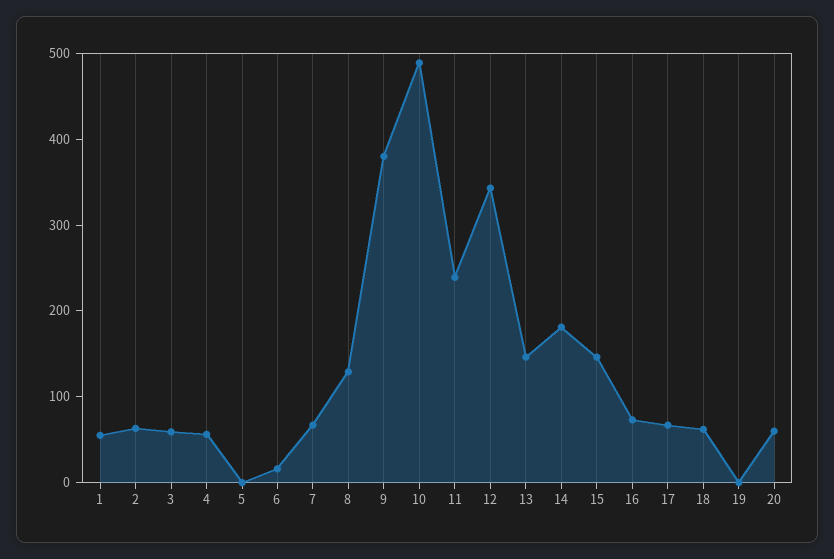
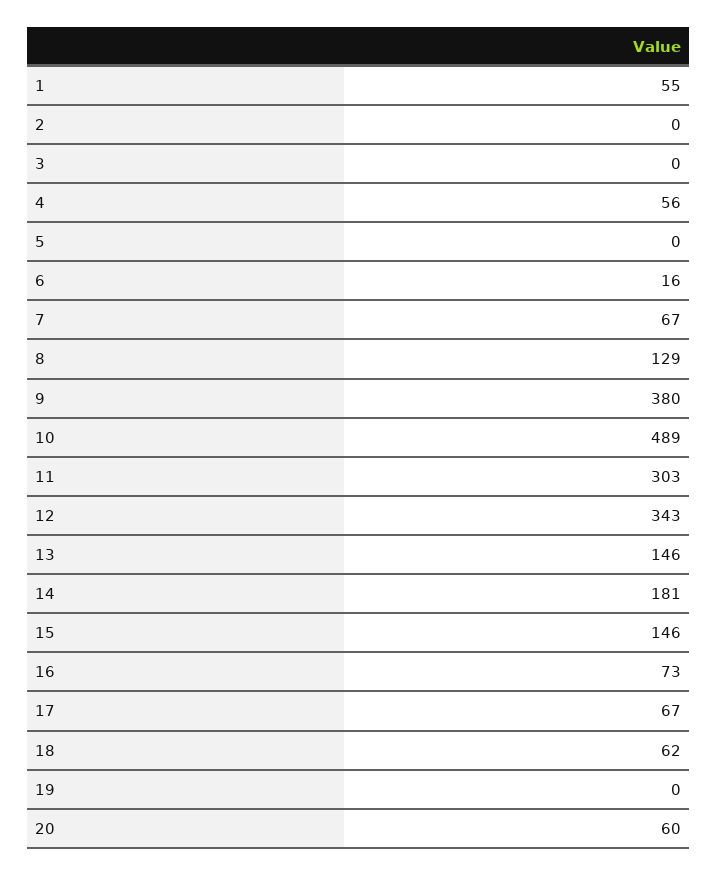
2: 60 -> 0
3: 60 -> 0
11: 240 -> 303

